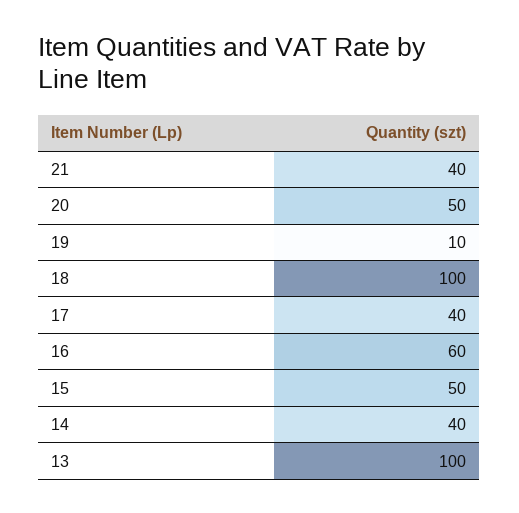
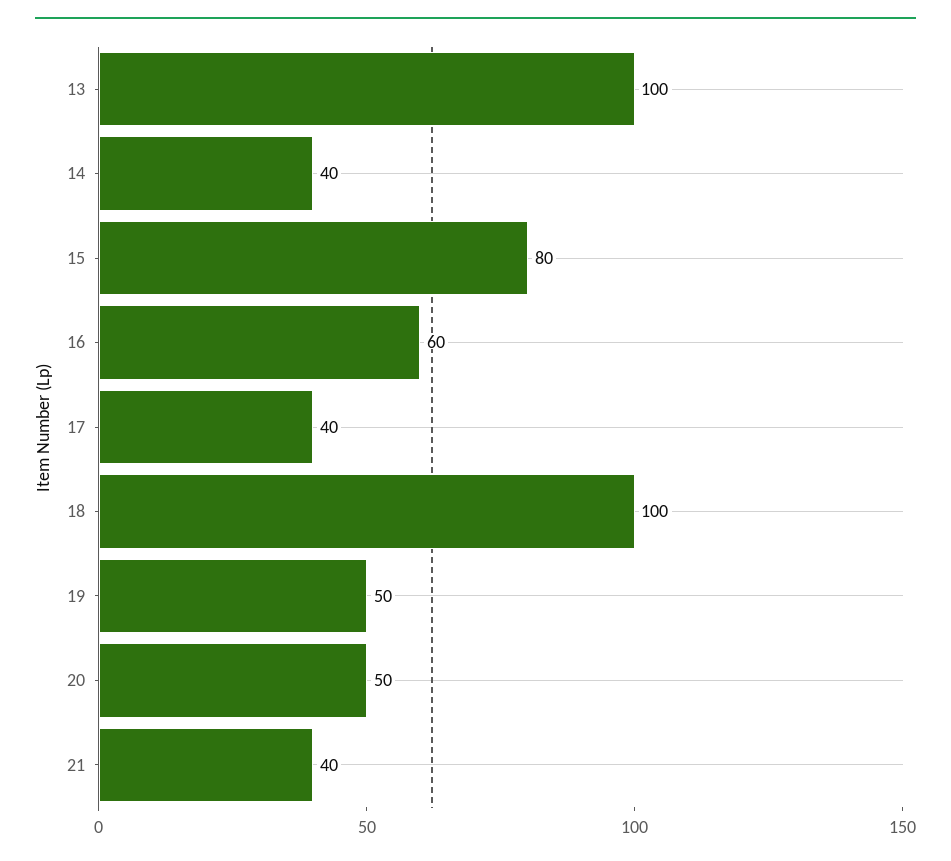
19: 10 -> 50
15: 50 -> 80

